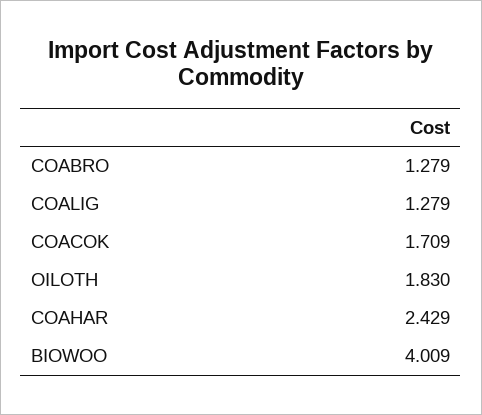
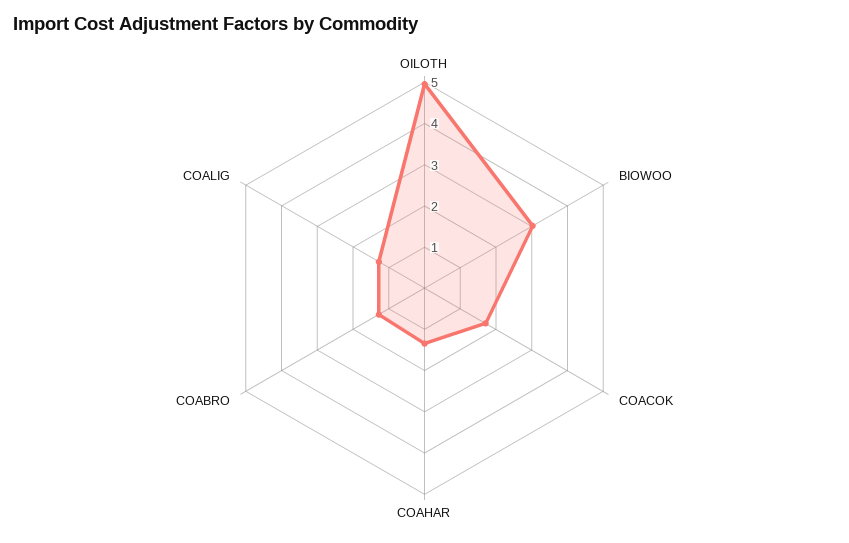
OILOTH: 1.83 -> 5
COAHAR: 2.429 -> 1.4
BIOWOO: 4.009 -> 3

